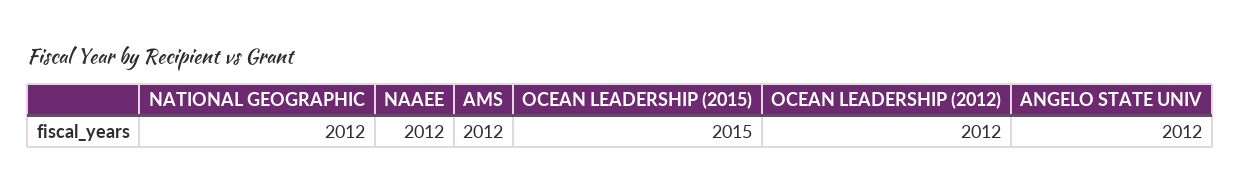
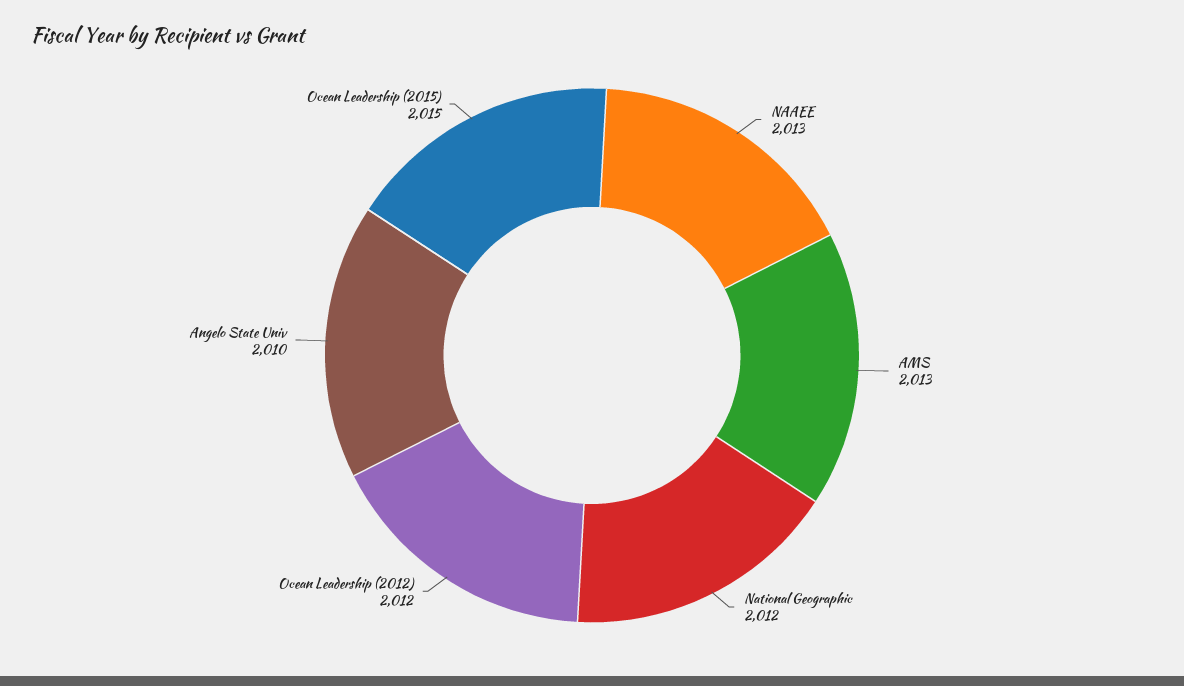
NAAEE: 2012 -> 2013
AMS: 2012 -> 2013
ANGELO STATE UNIV: 2012 -> 2010

